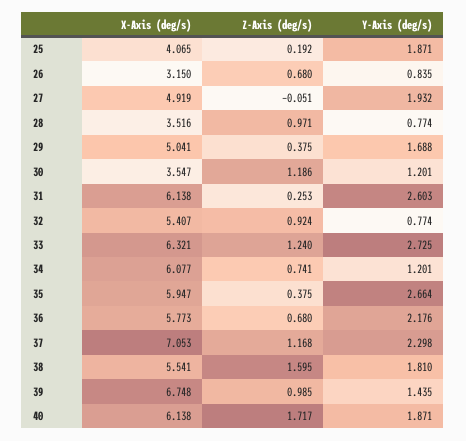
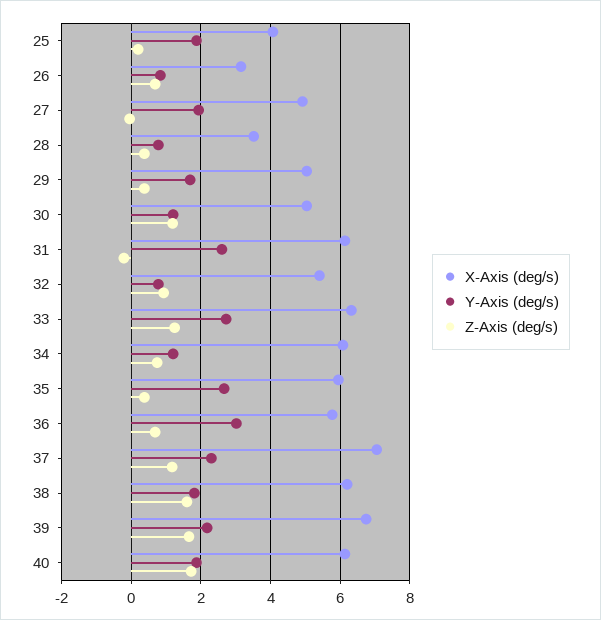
Z-Axis (deg/s), 28: 0.971 -> 0.4
X-Axis (deg/s), 30: 3.547 -> 5
Z-Axis (deg/s), 31: 0.253 -> -0.2
Y-Axis (deg/s), 36: 2.176 -> 3
X-Axis (deg/s), 38: 5.541 -> 6.2
Z-Axis (deg/s), 39: 0.985 -> 1.6
Y-Axis (deg/s), 39: 1.435 -> 2.2

